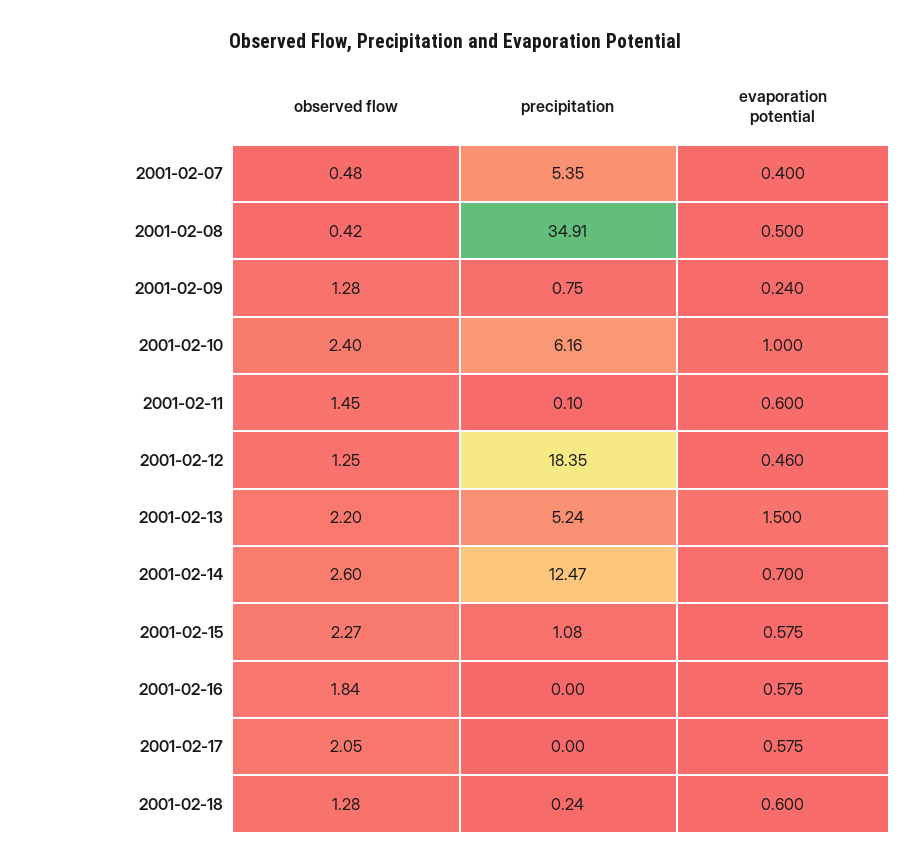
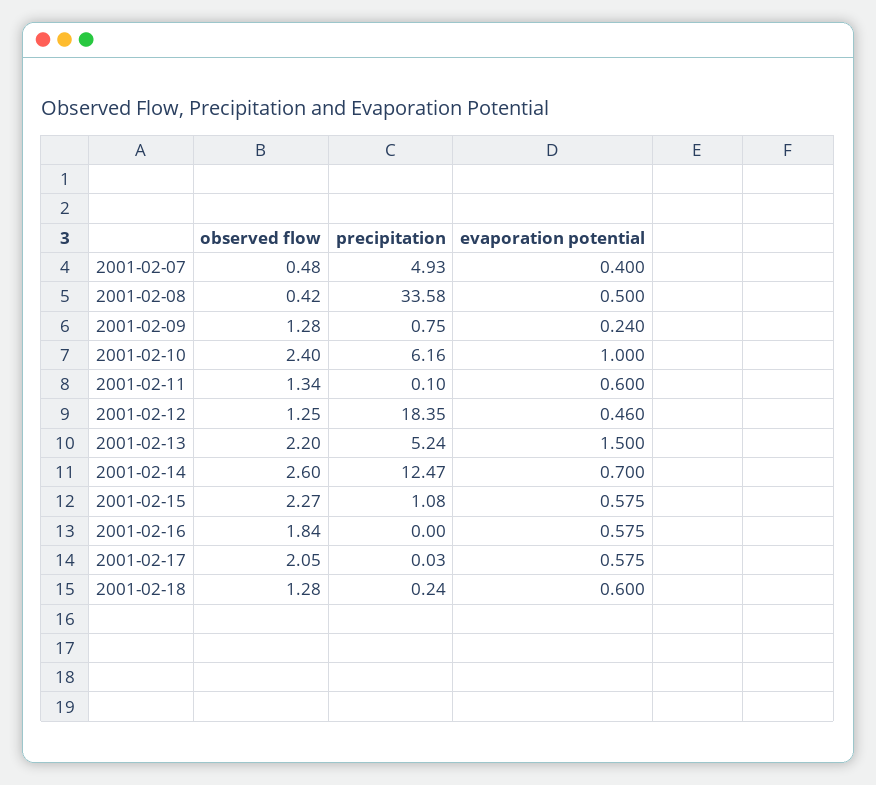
precipitation, 2001-02-07: 5.35 -> 4.93
precipitation, 2001-02-08: 34.91 -> 33.58
observed flow, 2001-02-11: 1.45 -> 1.34
precipitation, 2001-02-17: 0 -> 0.03

